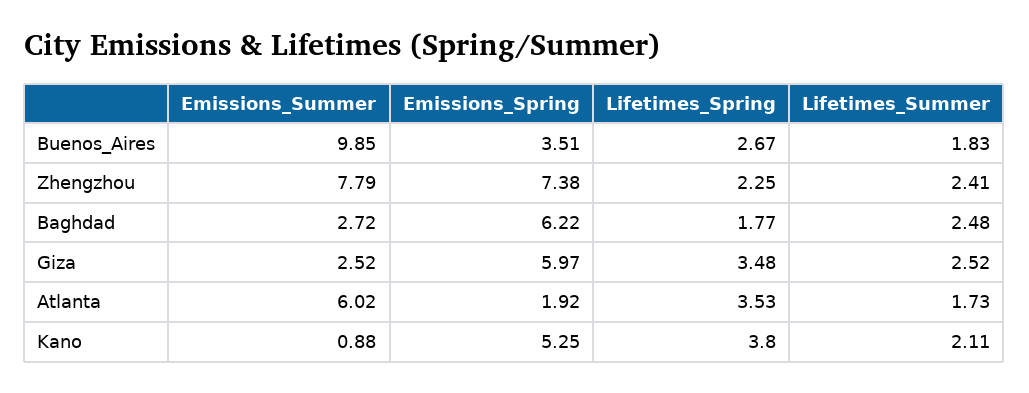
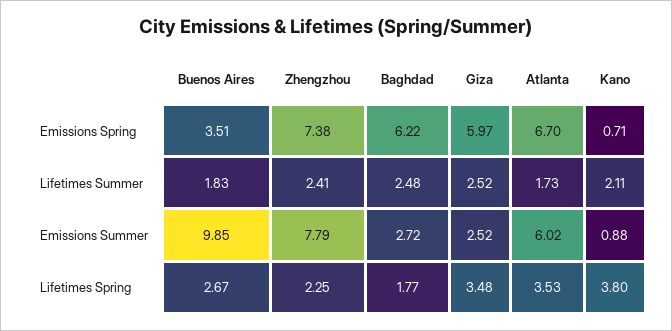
Emissions_Spring, Atlanta: 1.92 -> 6.7
Emissions_Spring, Kano: 5.25 -> 0.71

